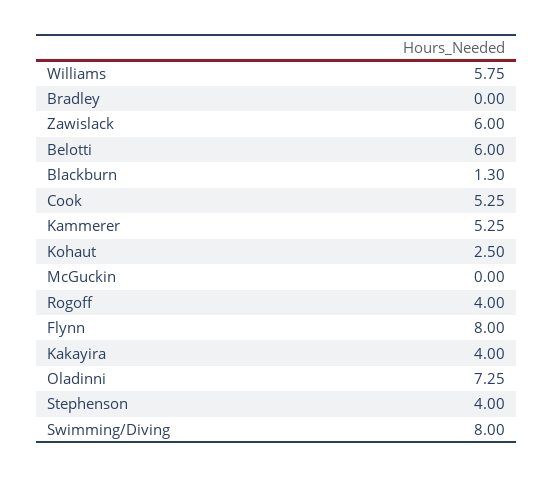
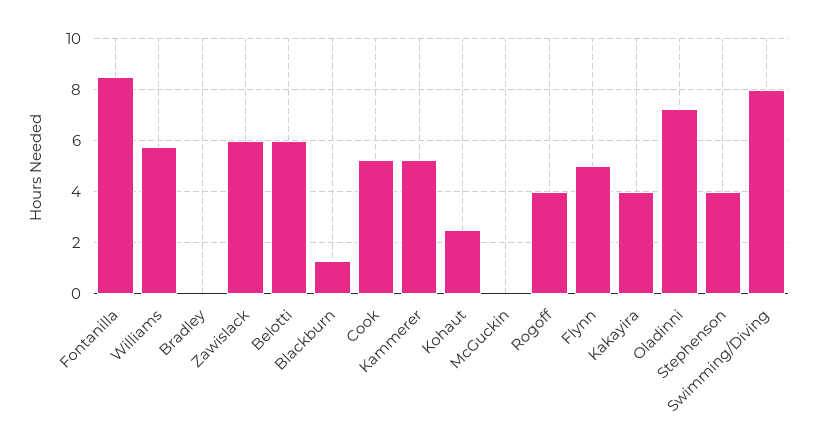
Flynn: 8 -> 5
Fontanilla: none -> 8.5

